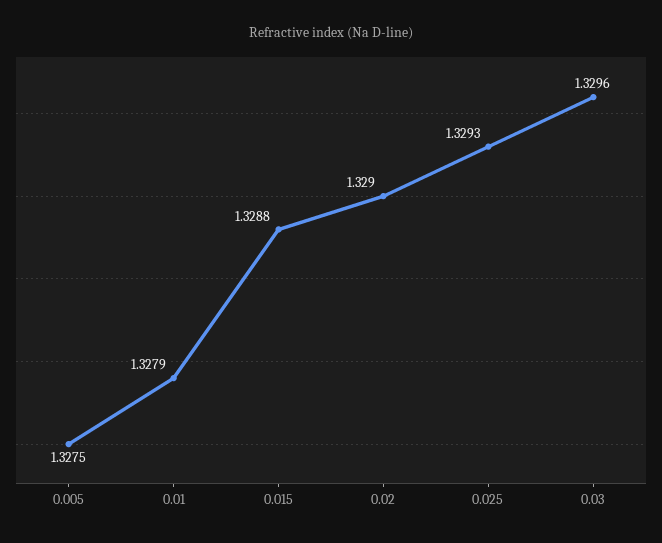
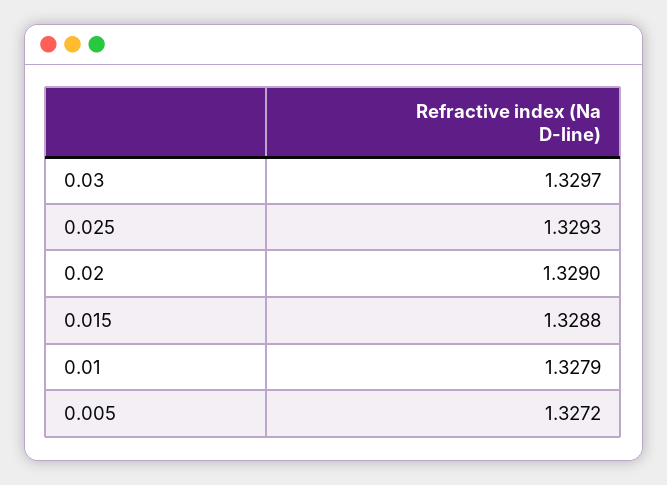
0.005: 1.3275 -> 1.3272
0.03: 1.3296 -> 1.3297

